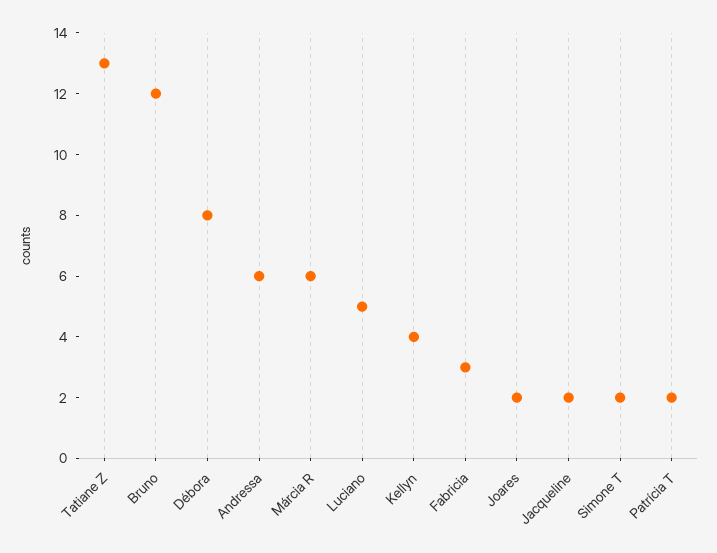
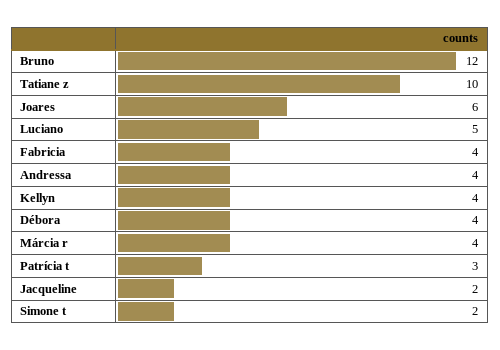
Tatiane Z: 13 -> 10
Débora: 8 -> 4
Andressa: 6 -> 4
Márcia R: 6 -> 4
Fabricia: 3 -> 4
Joares: 2 -> 6
Patrícia T: 2 -> 3

